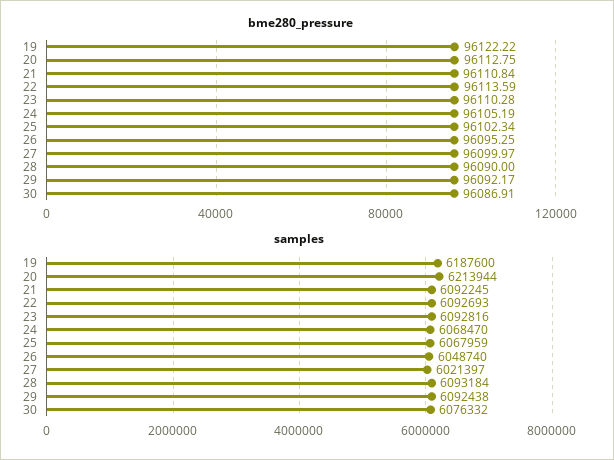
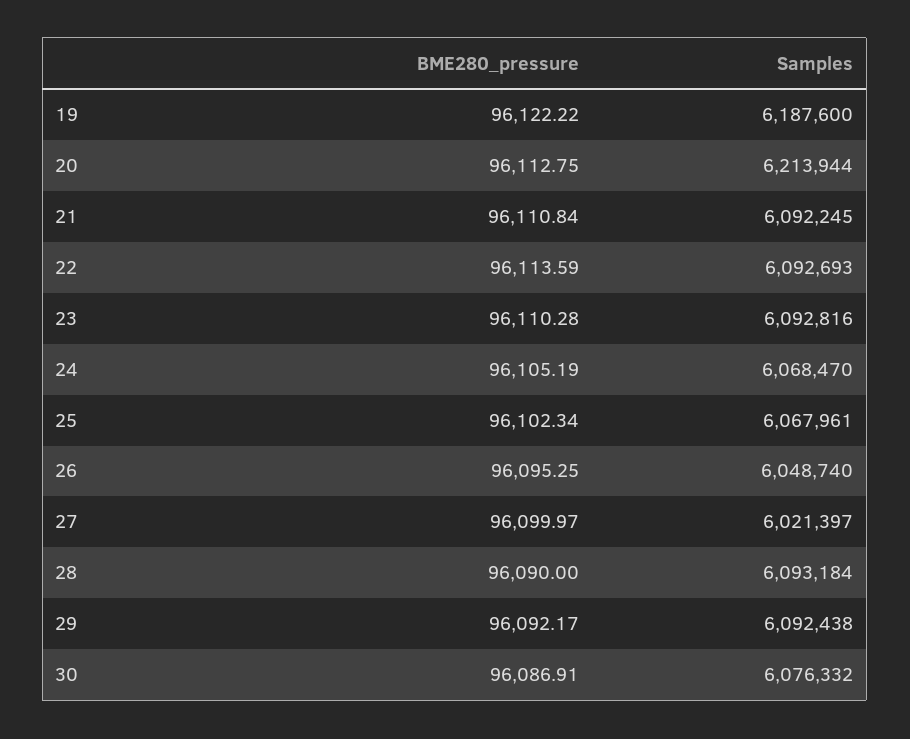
samples, 25: 6067959 -> 6067961

